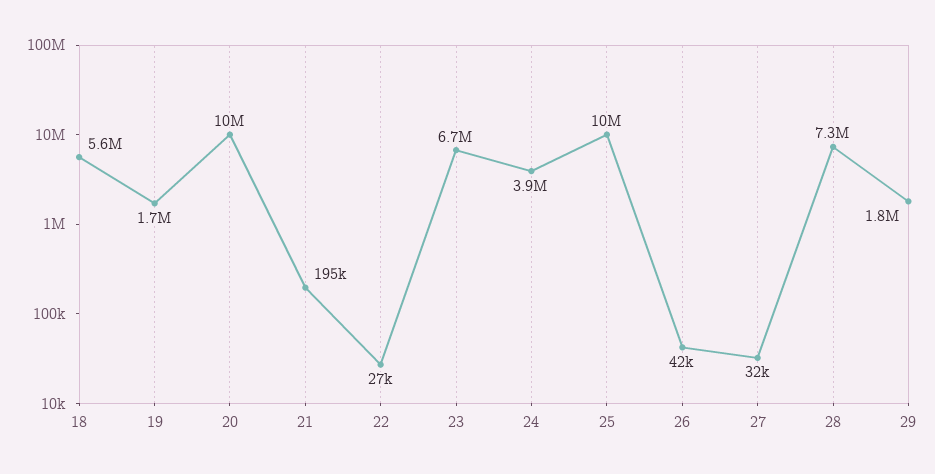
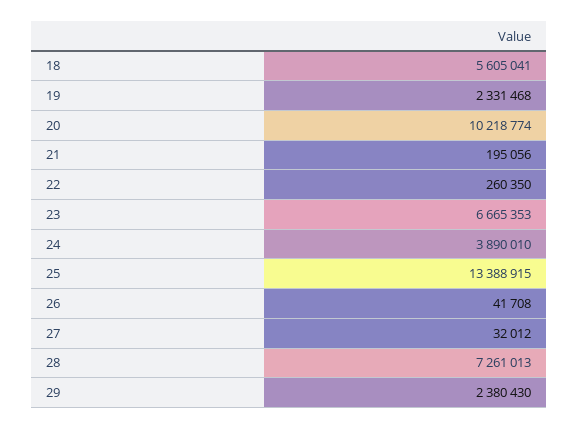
19: 1700000 -> 2331468
22: 27000 -> 260350
25: 10000000 -> 13388915
29: 1800000 -> 2380430

